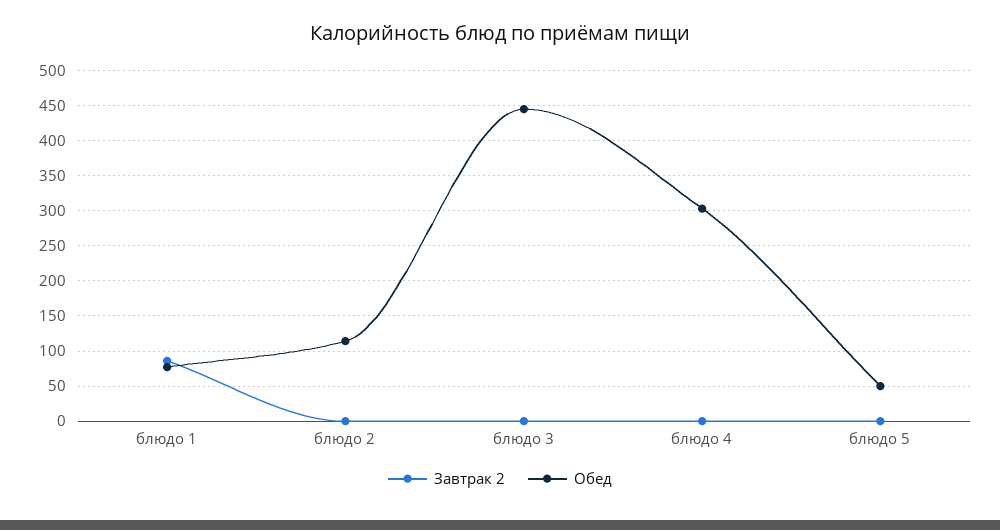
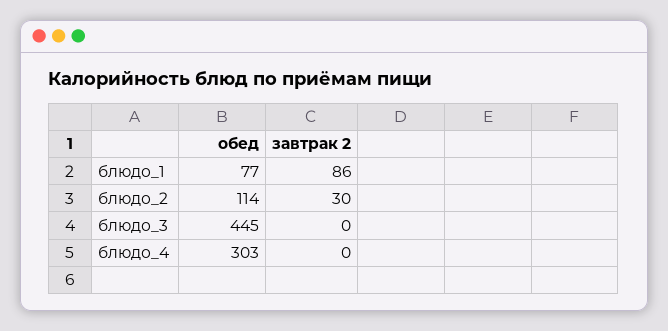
Завтрак 2, блюдо 2: 0 -> 30
Завтрак 2, блюдо 5: 0 -> none
Обед, блюдо 5: 50 -> none

